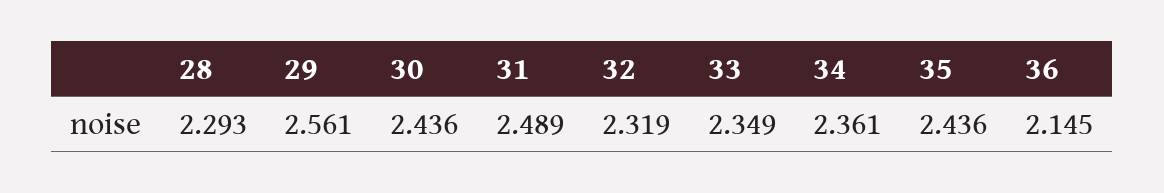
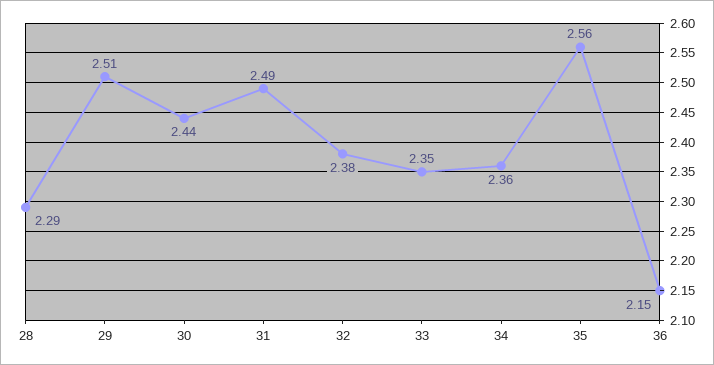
29: 2.561 -> 2.51
32: 2.319 -> 2.38
35: 2.436 -> 2.56

